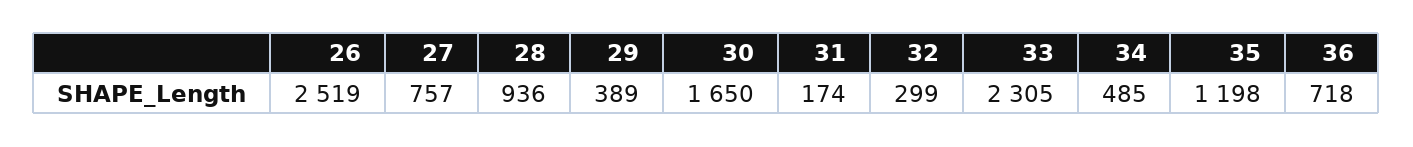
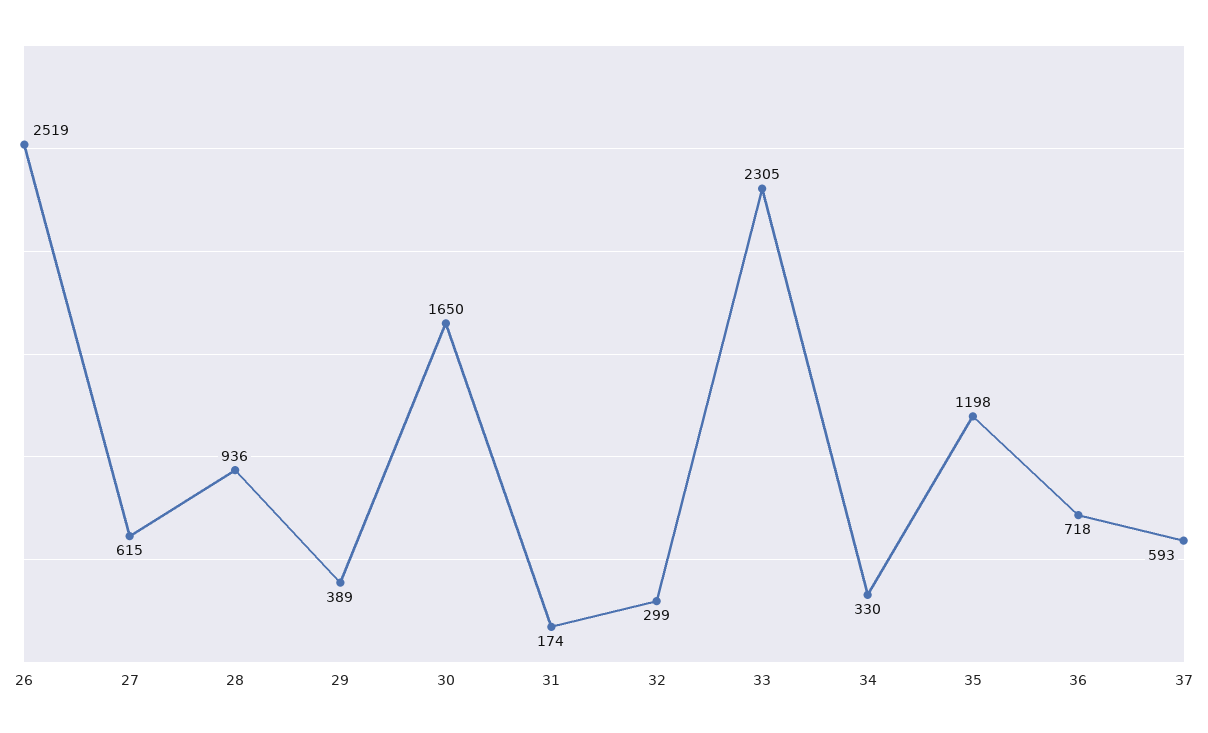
27: 757 -> 615
34: 485 -> 330
37: none -> 593

